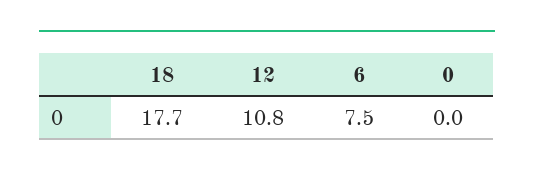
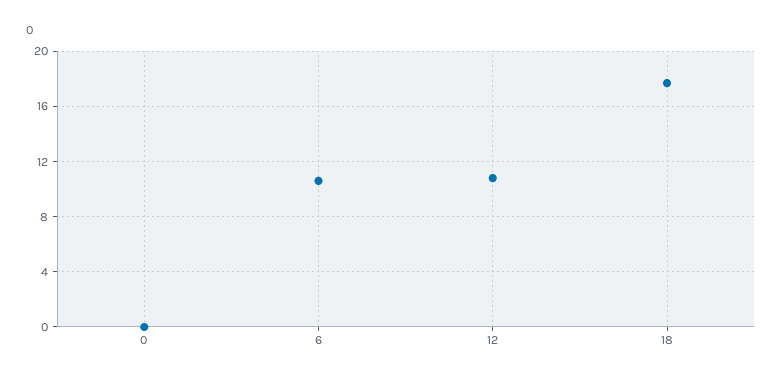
6: 7.5 -> 10.5

